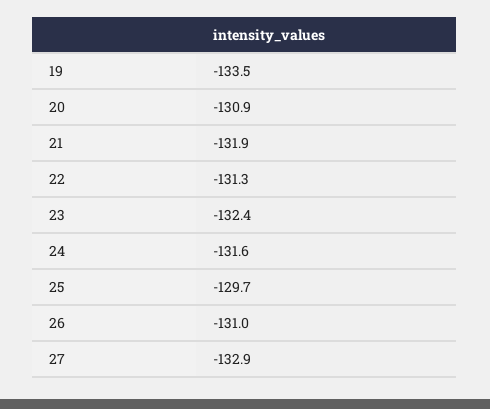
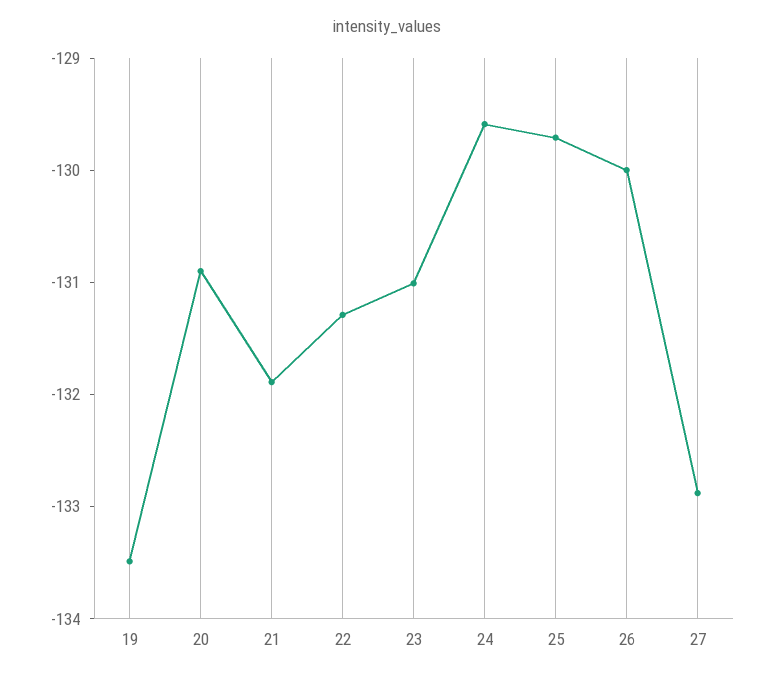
23: -132.4 -> -131
24: -131.6 -> -129.6
26: -131 -> -130

